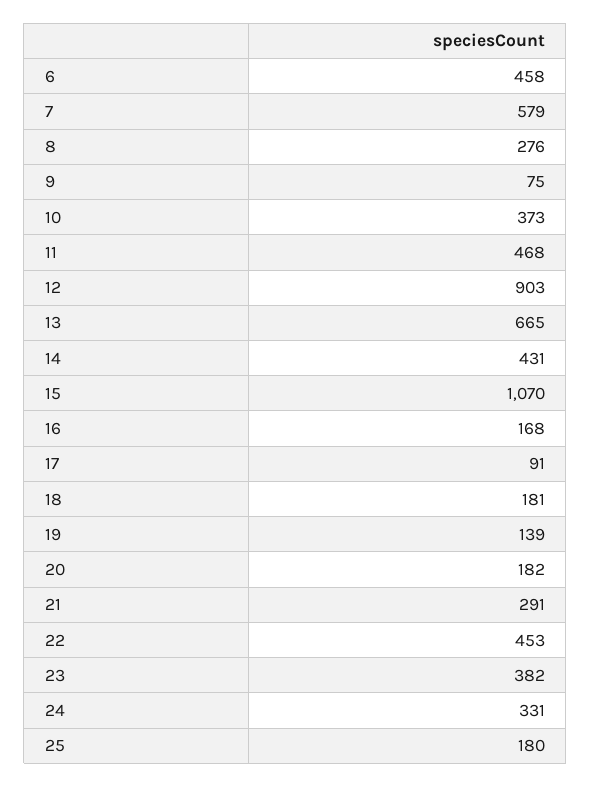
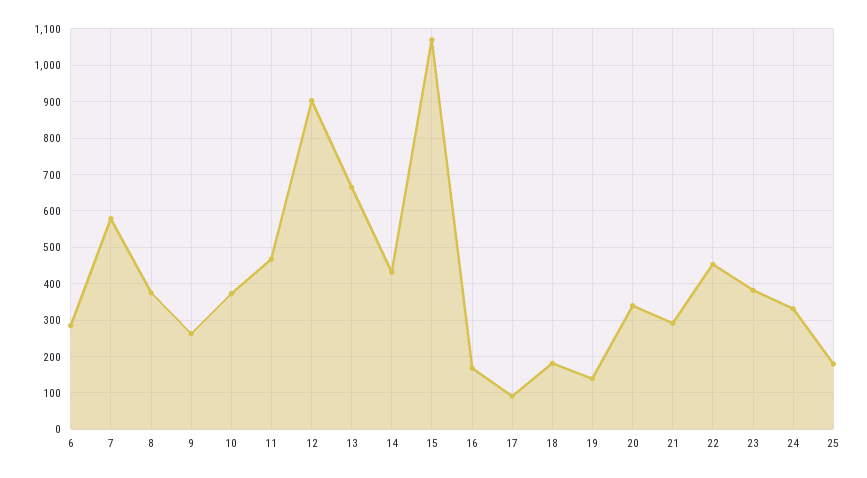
6: 458 -> 280
8: 276 -> 380
9: 75 -> 260
20: 182 -> 340

